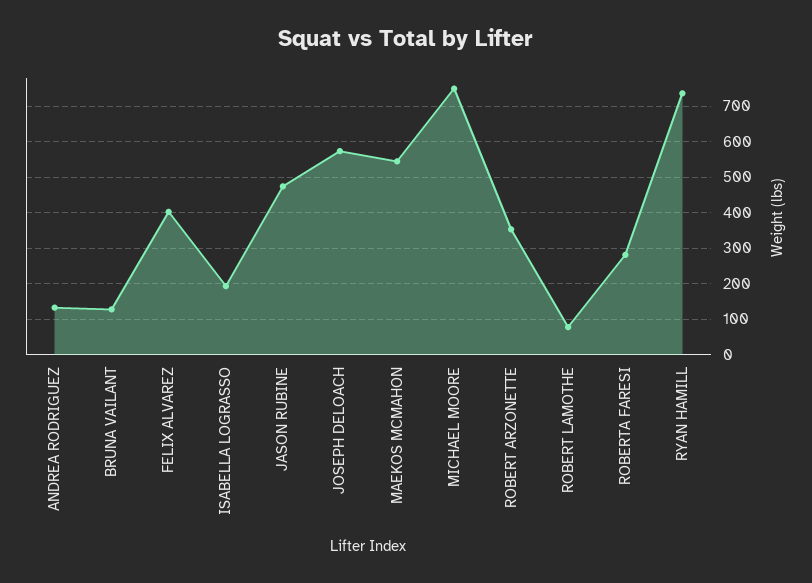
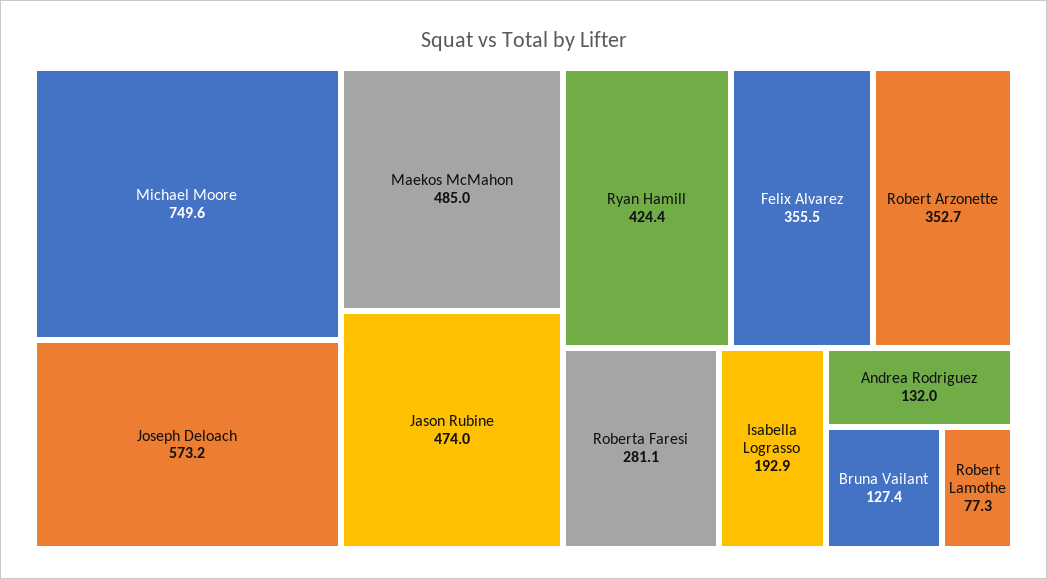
FELIX ALVAREZ: 400 -> 355.5
MAEKOS MCMAHON: 540 -> 485
RYAN HAMILL: 740 -> 424.4

